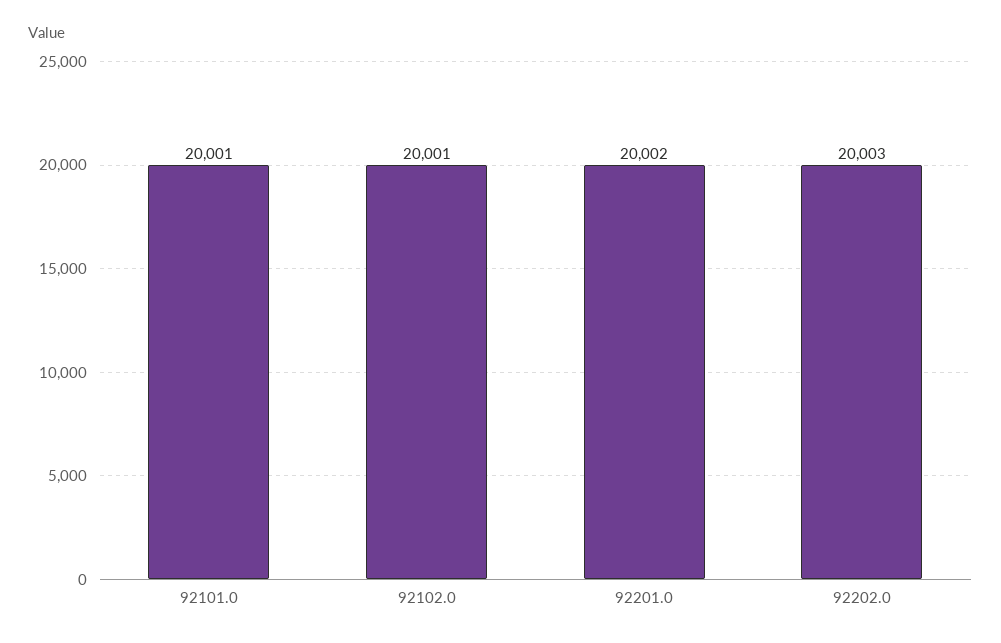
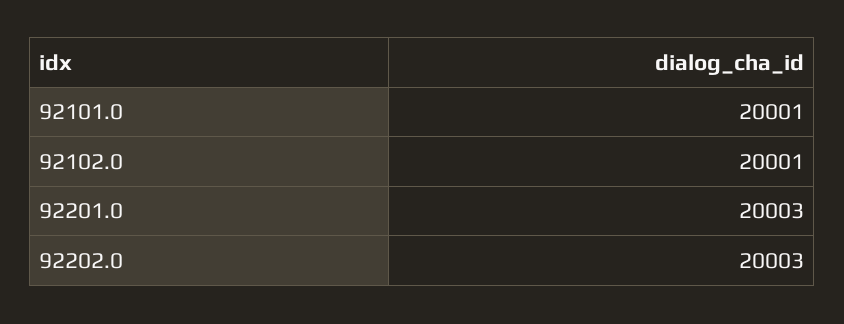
92201.0: 20002 -> 20003

